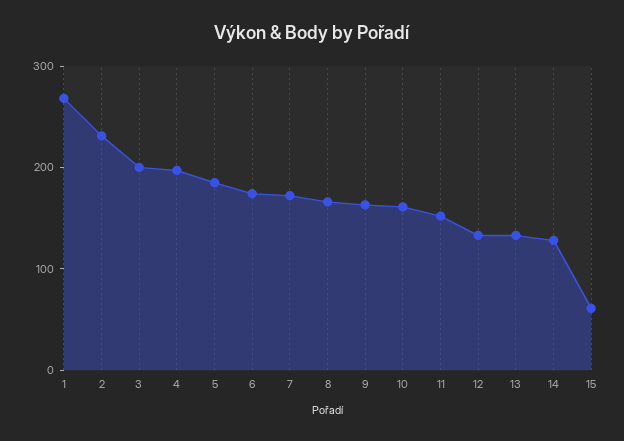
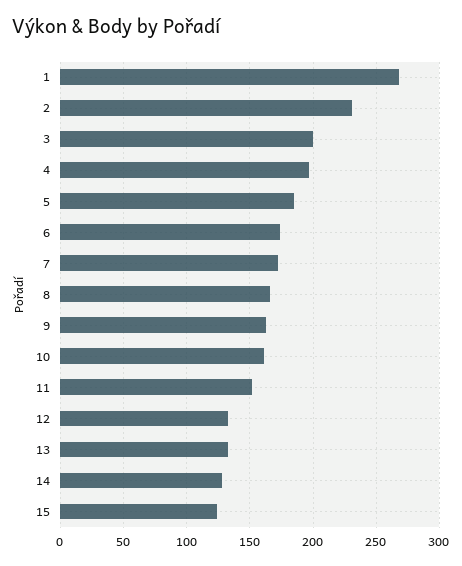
15: 60 -> 125

